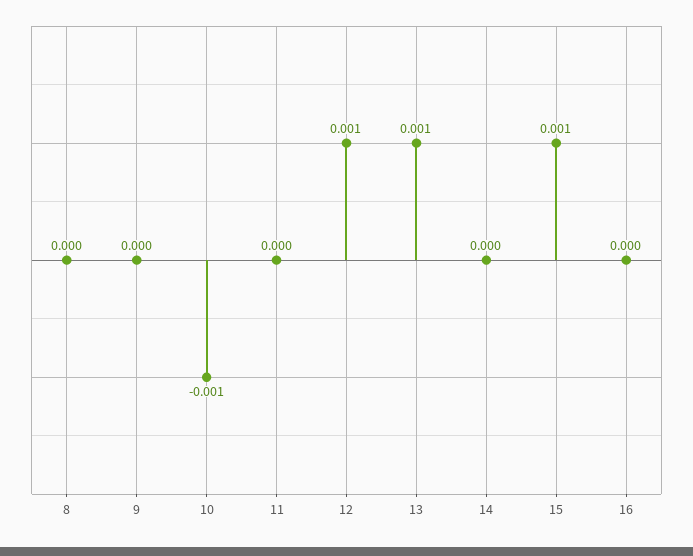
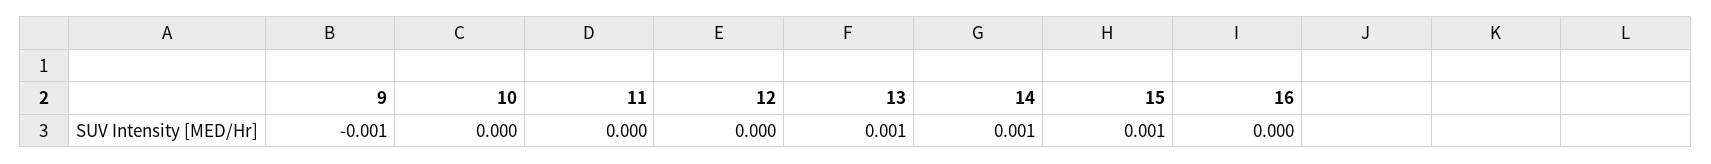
8: 0 -> none
9: 0 -> -0.001
10: -0.001 -> 0
12: 0.001 -> 0
14: 0 -> 0.001

